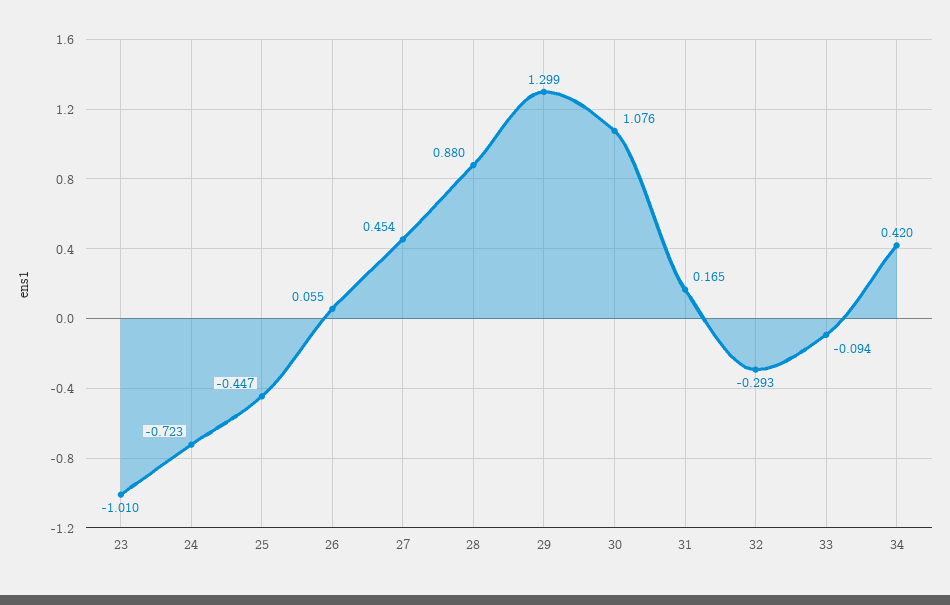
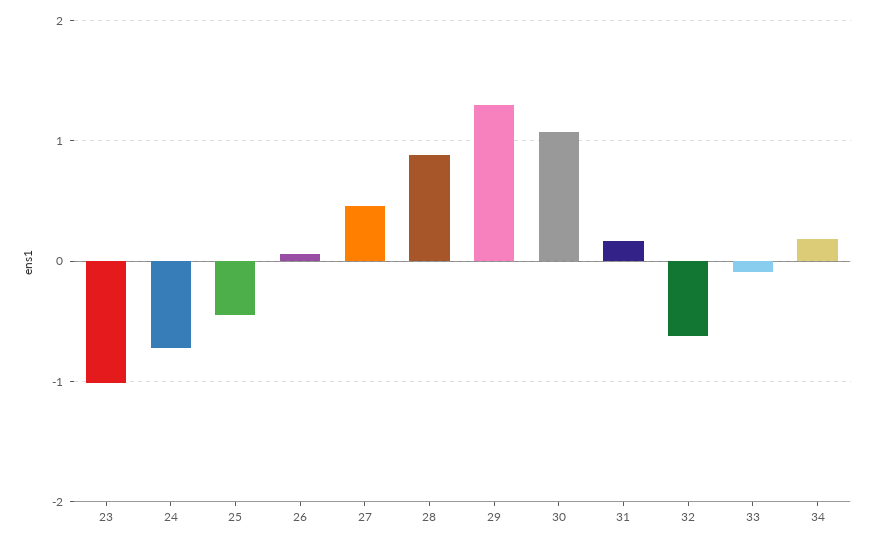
32: -0.293 -> -0.6
34: 0.42 -> 0.2

